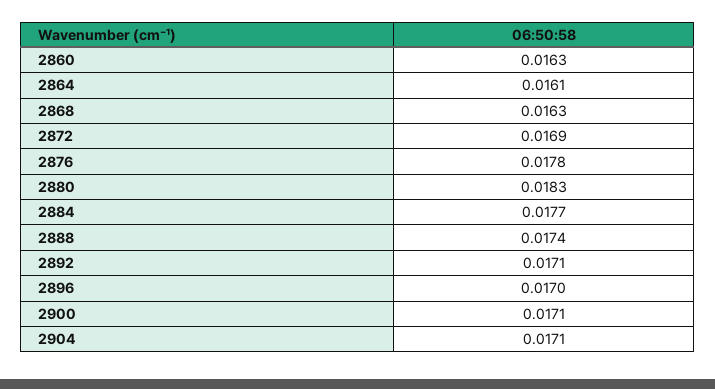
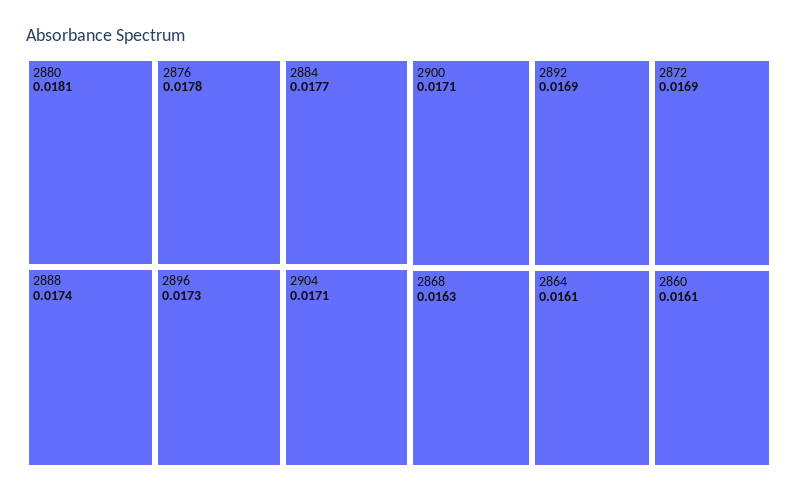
2860: 0.0163 -> 0.0161
2880: 0.0183 -> 0.0181
2892: 0.0171 -> 0.0169
2896: 0.017 -> 0.0173

